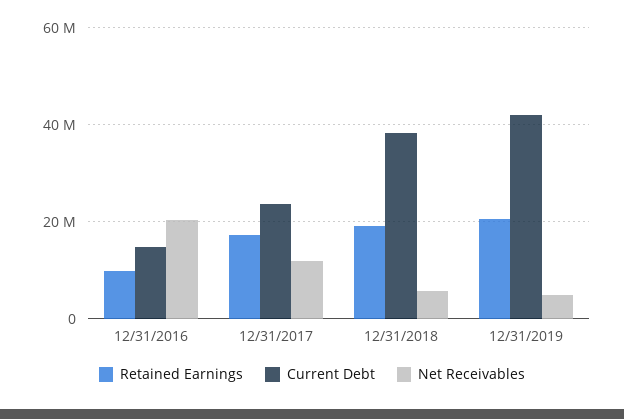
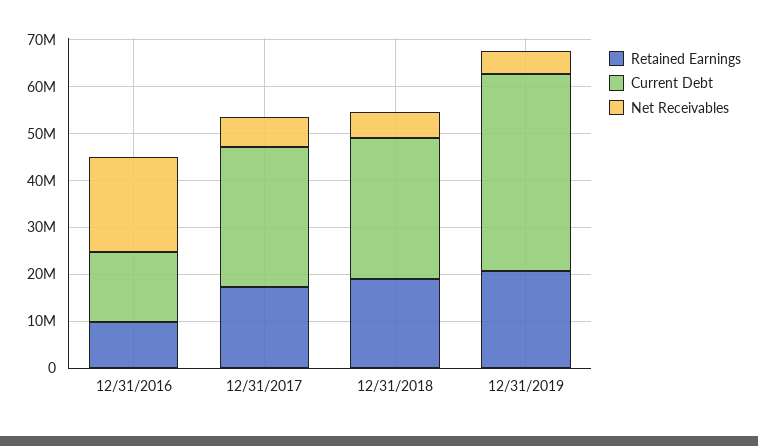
Current Debt, 12/31/2017: 24000000 -> 30000000
Net Receivables, 12/31/2017: 12000000 -> 6000000
Current Debt, 12/31/2018: 38000000 -> 30000000

